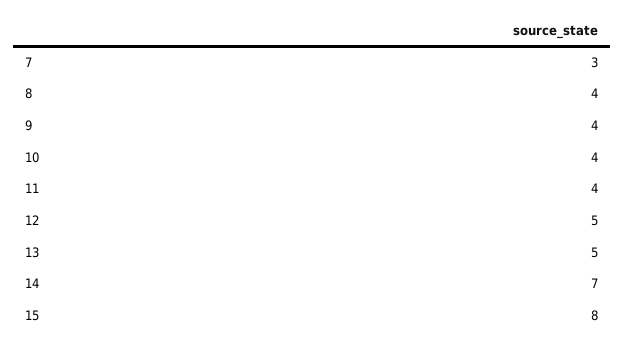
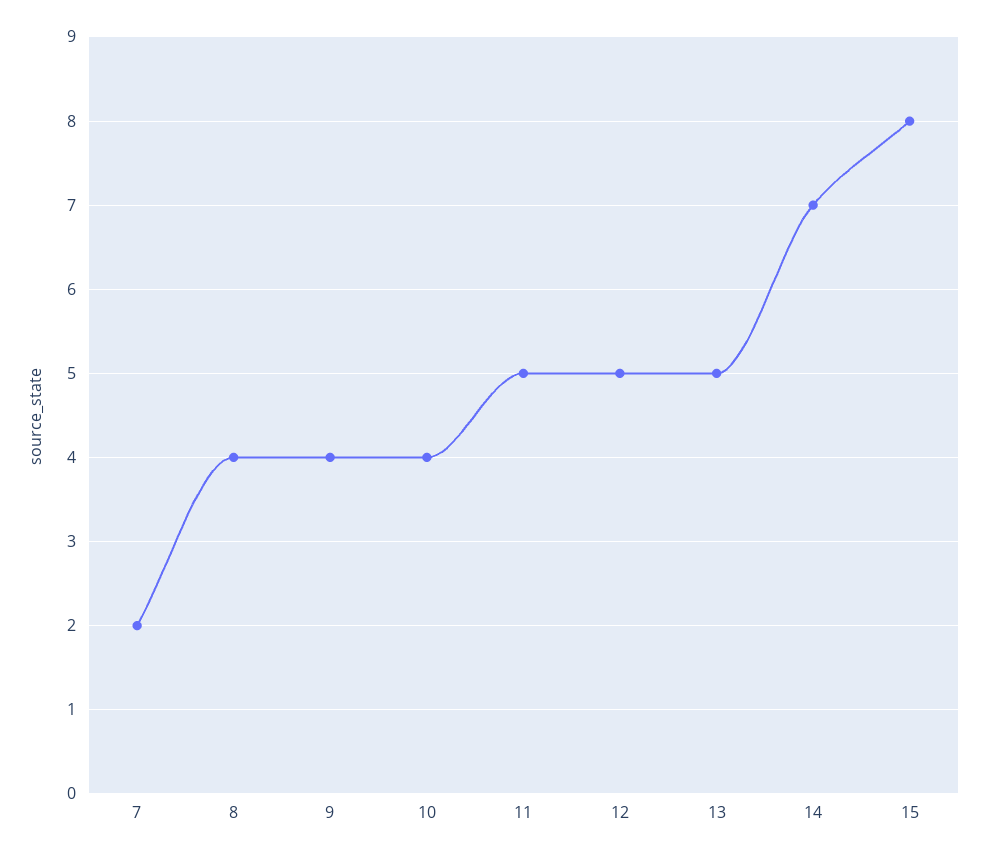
7: 3 -> 2
11: 4 -> 5

